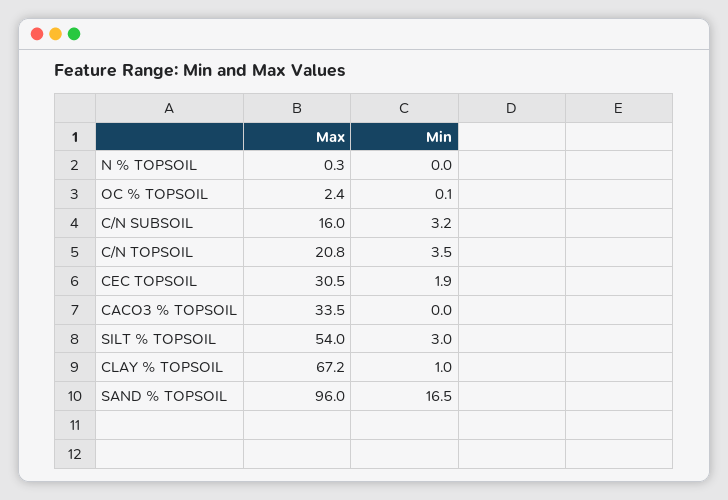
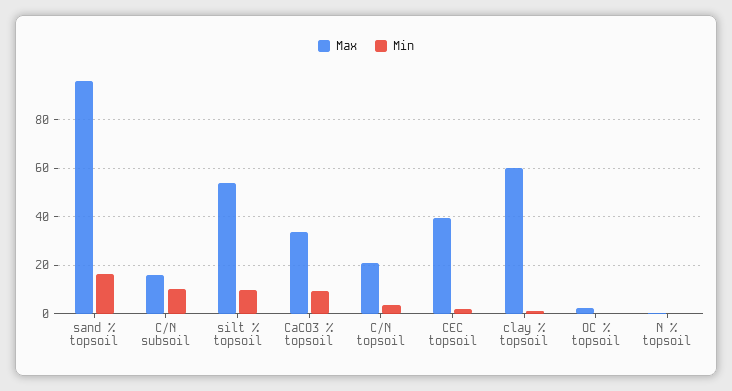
Min, C/N SUBSOIL: 3.2 -> 10
Max, CEC TOPSOIL: 30.5 -> 40
Min, CACO3 % TOPSOIL: 0 -> 10
Min, SILT % TOPSOIL: 3 -> 10
Max, CLAY % TOPSOIL: 67.2 -> 60

